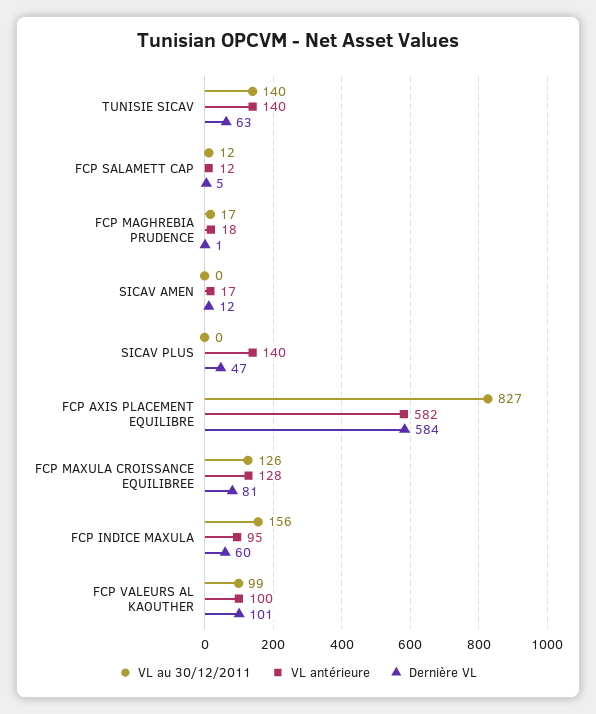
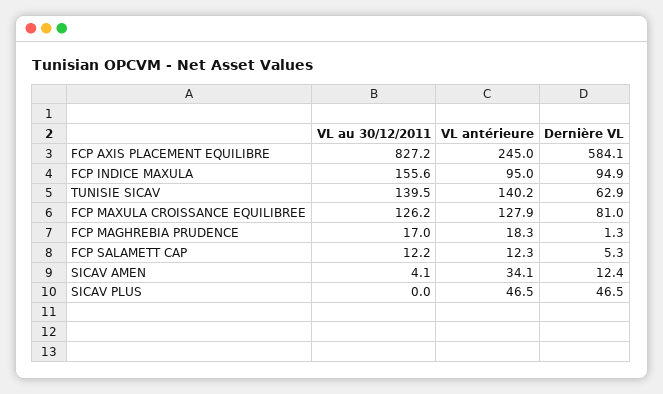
VL au 30/12/2011, SICAV AMEN: 0 -> 4.1
VL antérieure, SICAV AMEN: 17 -> 34.1
VL antérieure, SICAV PLUS: 140 -> 46.5
VL antérieure, FCP AXIS PLACEMENT EQUILIBRE: 582 -> 245
Dernière VL, FCP INDICE MAXULA: 60 -> 94.9
VL au 30/12/2011, FCP VALEURS AL KAOUTHER: 99 -> none
VL antérieure, FCP VALEURS AL KAOUTHER: 100 -> none
Dernière VL, FCP VALEURS AL KAOUTHER: 101 -> none

